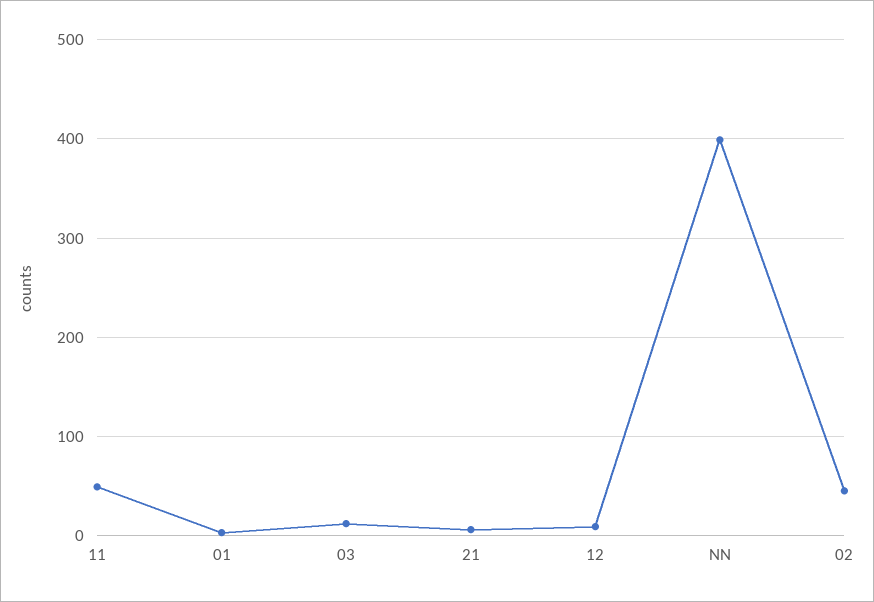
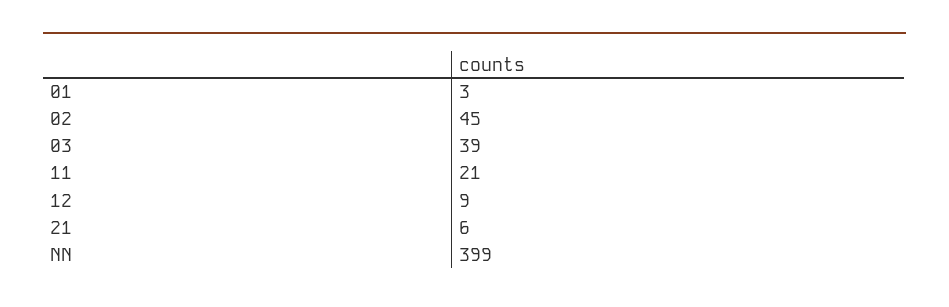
11: 50 -> 21
03: 10 -> 39

